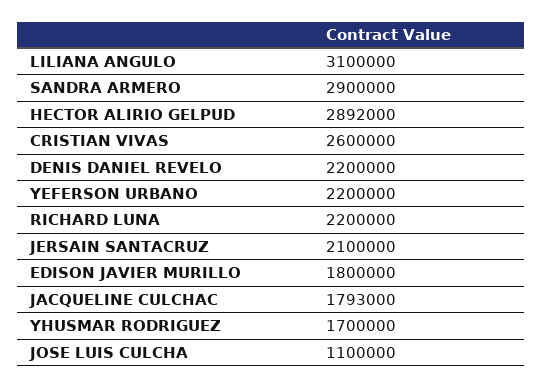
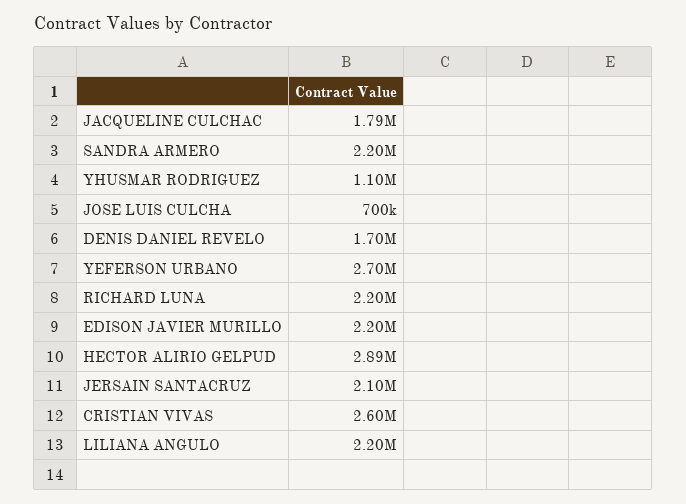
LILIANA ANGULO: 3100000 -> 2200000
SANDRA ARMERO: 2900000 -> 2200000
DENIS DANIEL REVELO: 2200000 -> 1700000
YEFERSON URBANO: 2200000 -> 2700000
EDISON JAVIER MURILLO: 1800000 -> 2200000
YHUSMAR RODRIGUEZ: 1700000 -> 1100000
JOSE LUIS CULCHA: 1100000 -> 700000

